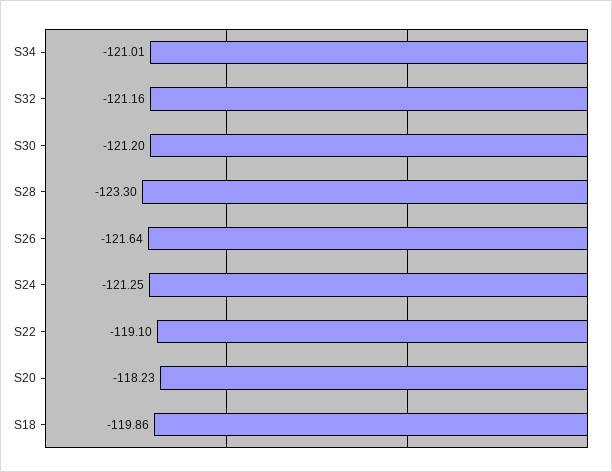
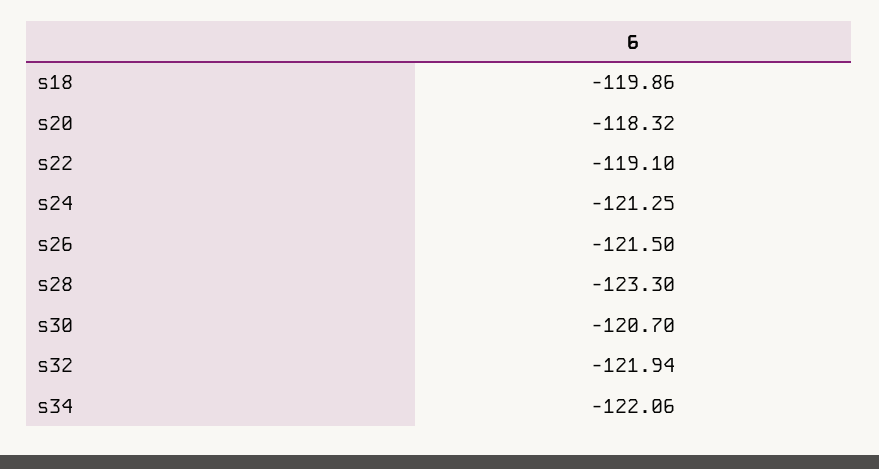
S34: -121.01 -> -122.06
S32: -121.16 -> -121.94
S30: -121.2 -> -120.7
S26: -121.64 -> -121.5
S20: -118.23 -> -118.32

